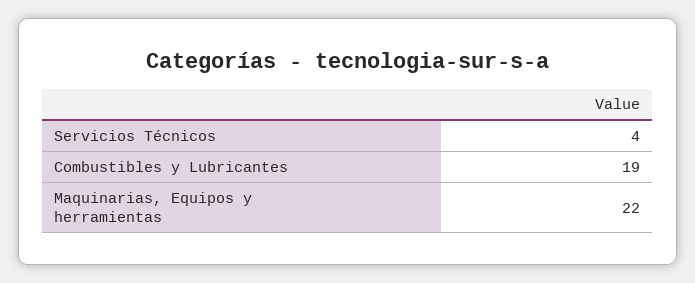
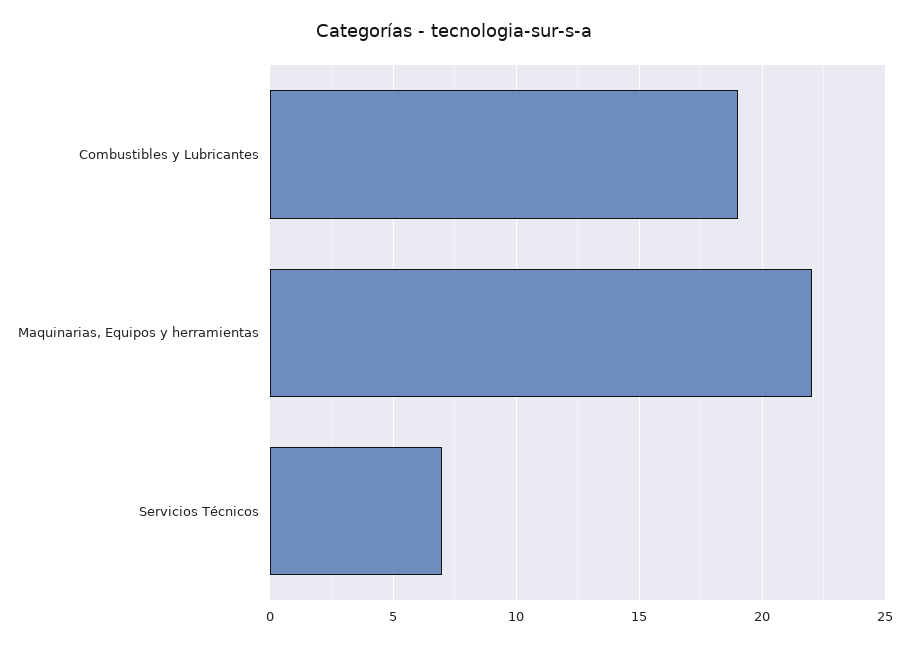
Servicios Técnicos: 4 -> 7

